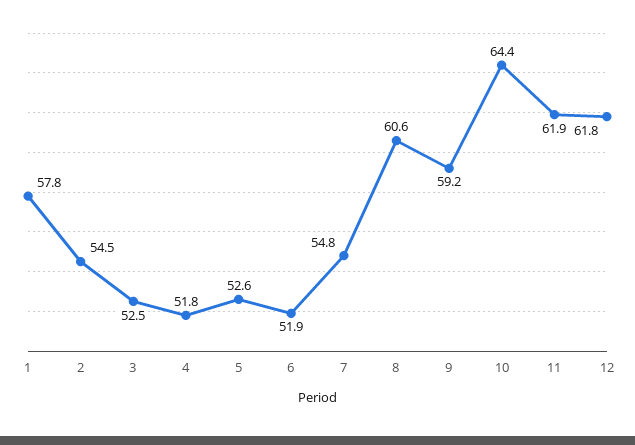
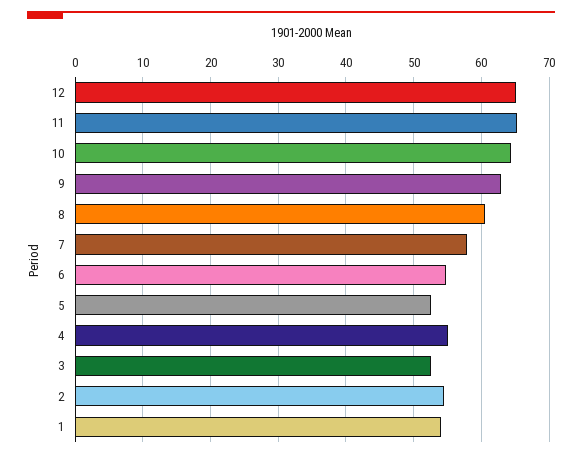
1: 57.8 -> 54
4: 51.8 -> 55
6: 51.9 -> 55
7: 54.8 -> 58
9: 59.2 -> 63
11: 61.9 -> 65
12: 61.8 -> 65

